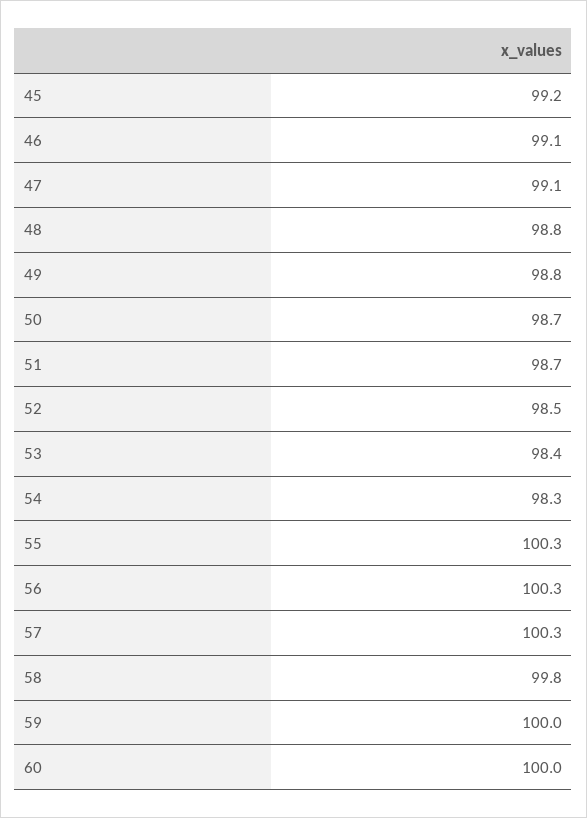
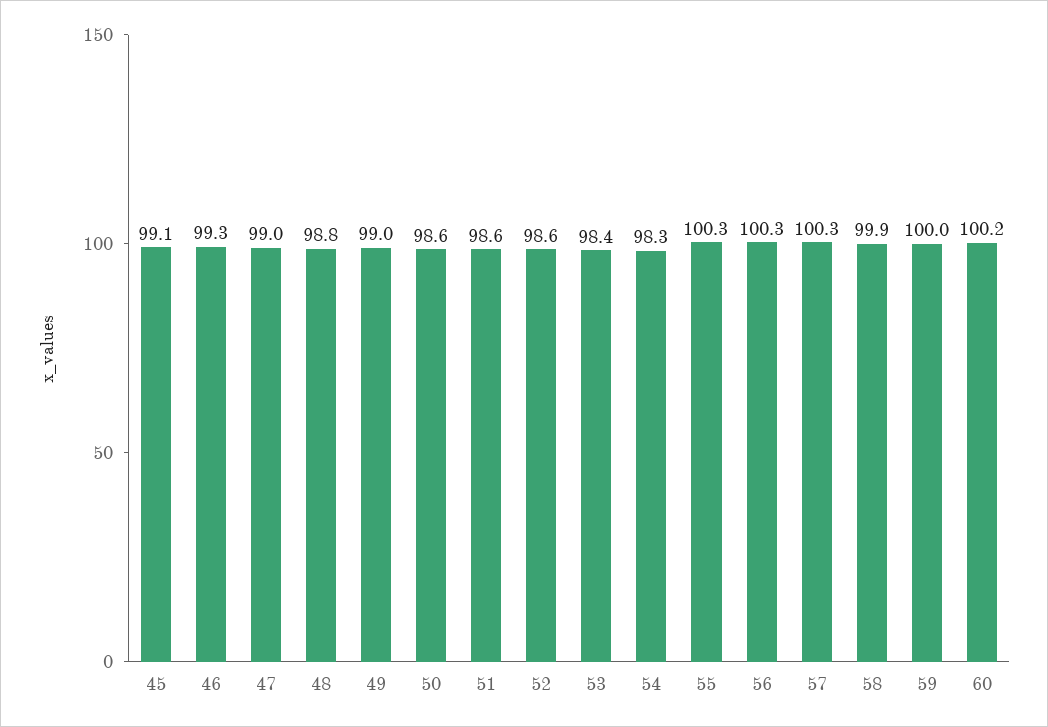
45: 99.2 -> 99.1
46: 99.1 -> 99.3
47: 99.1 -> 99
49: 98.8 -> 99
50: 98.7 -> 98.6
51: 98.7 -> 98.6
52: 98.5 -> 98.6
58: 99.8 -> 99.9
60: 100 -> 100.2

